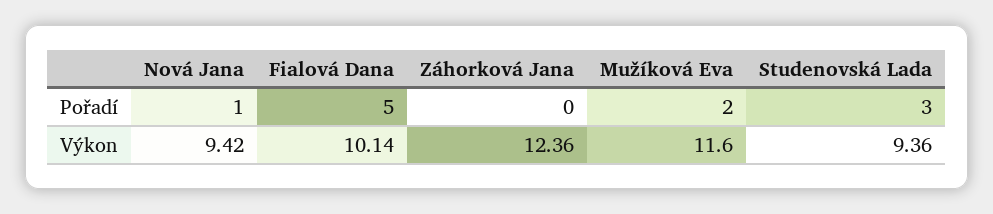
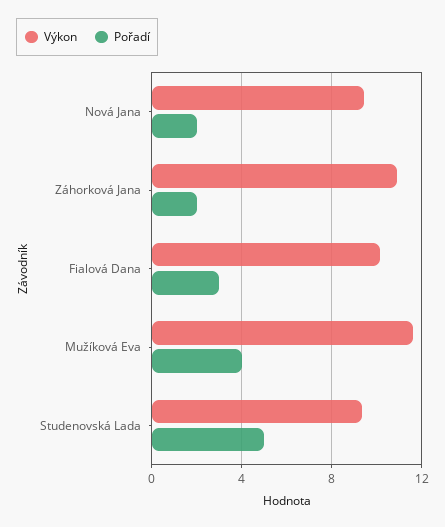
Pořadí, Nová Jana: 1 -> 2
Pořadí, Fialová Dana: 5 -> 3
Pořadí, Záhorková Jana: 0 -> 2
Pořadí, Mužíková Eva: 2 -> 4
Pořadí, Studenovská Lada: 3 -> 5
Výkon, Záhorková Jana: 12.36 -> 11

